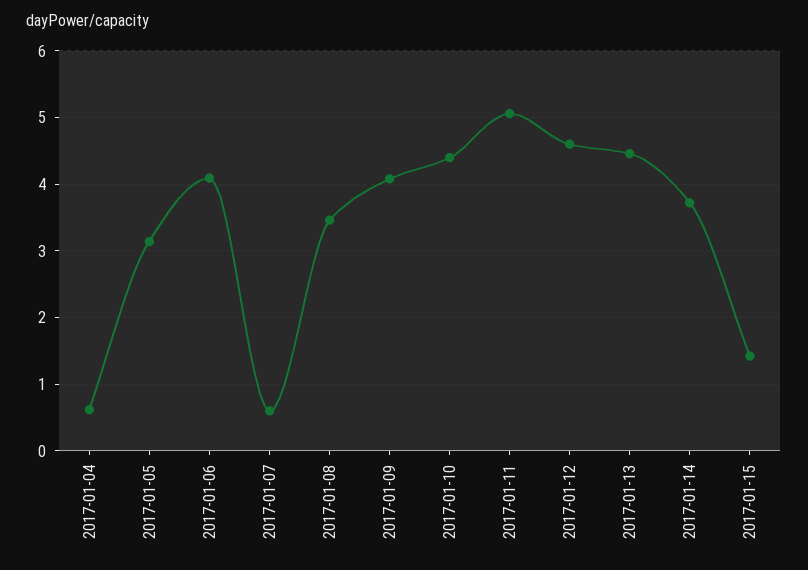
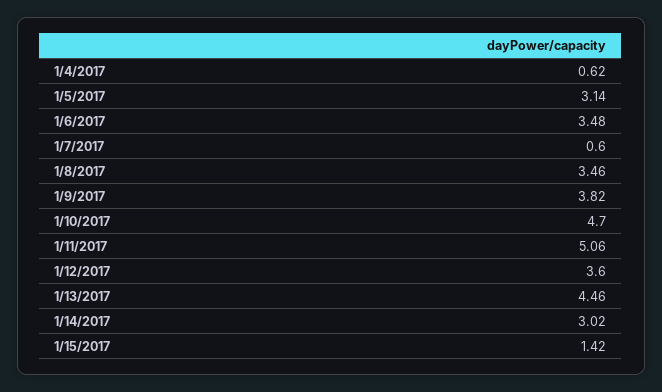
2017-01-06: 4.1 -> 3.48
2017-01-09: 4.1 -> 3.82
2017-01-10: 4.4 -> 4.7
2017-01-12: 4.6 -> 3.6
2017-01-14: 3.7 -> 3.02

